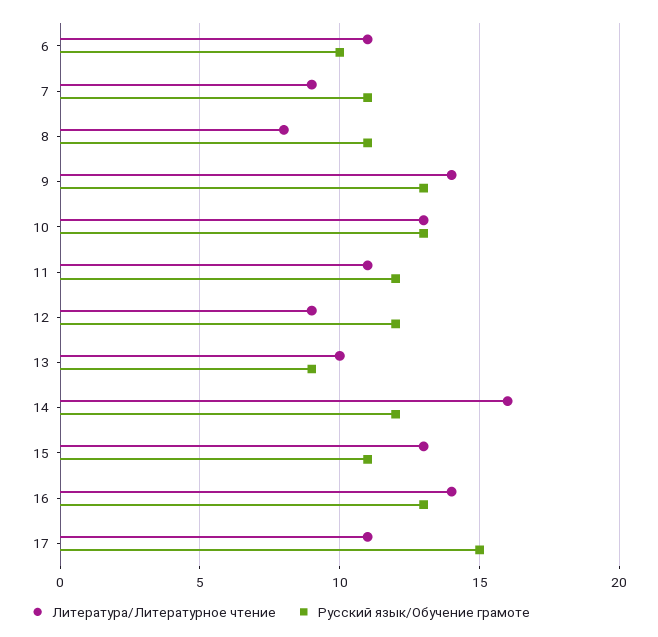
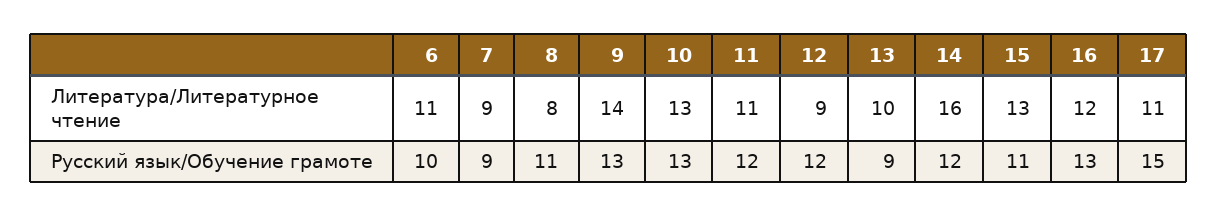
Русский язык/Обучение грамоте, 7: 11 -> 9
Литература/Литературное чтение, 16: 14 -> 12

